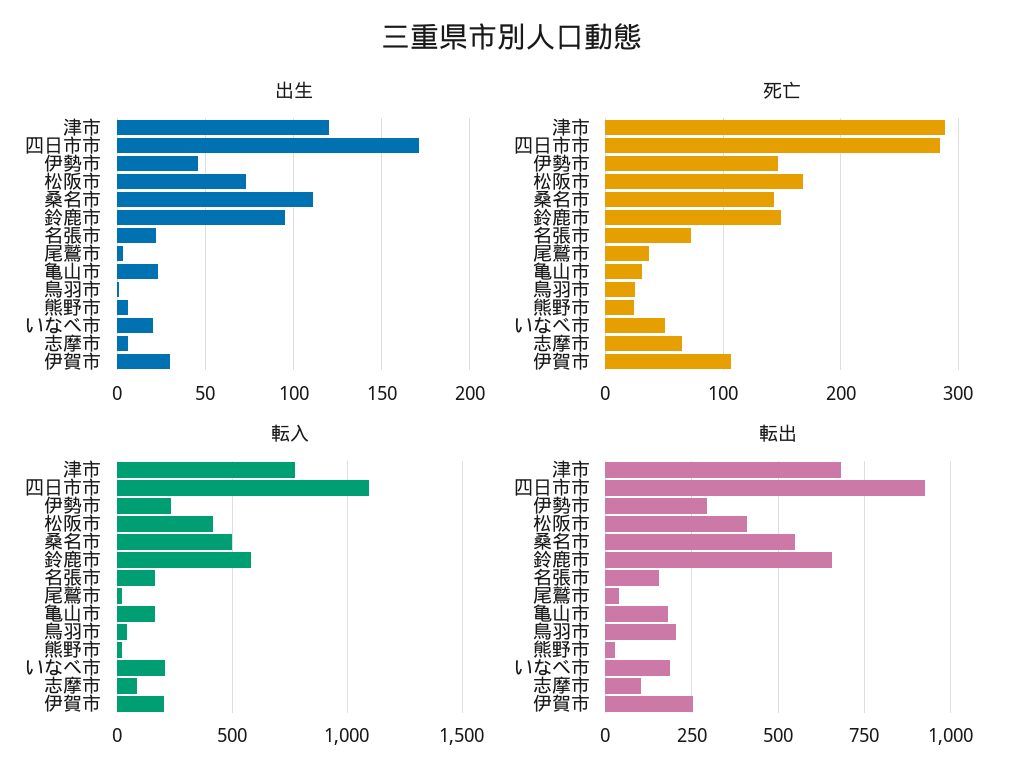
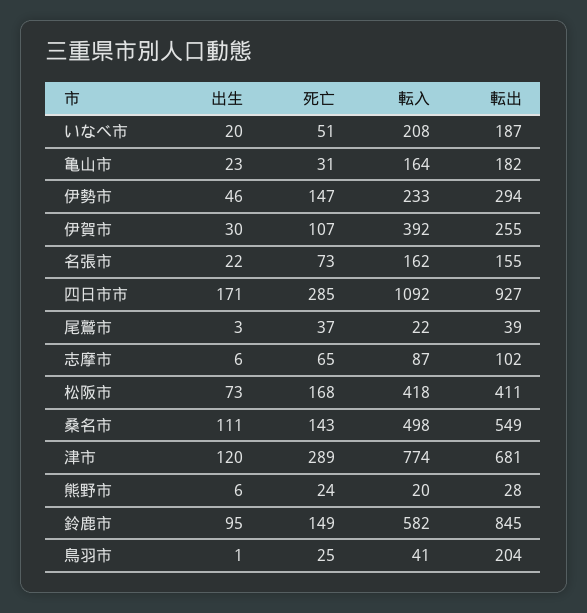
転入, 伊賀市: 200 -> 392
転出, 鈴鹿市: 650 -> 845

